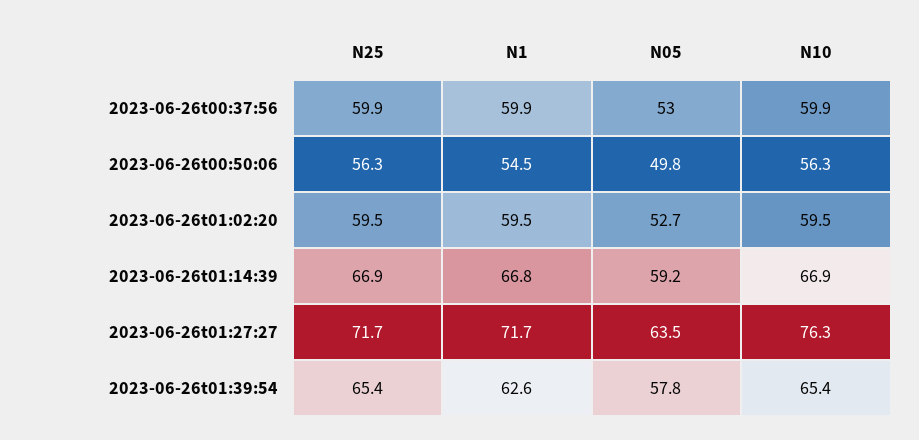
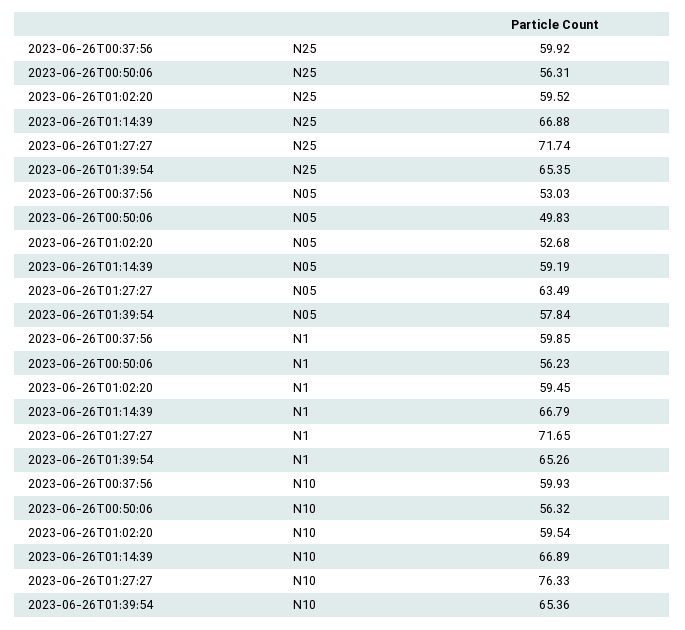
N1, 2023-06-26t00:50:06: 54.5 -> 56.23
N1, 2023-06-26t01:39:54: 62.6 -> 65.26

